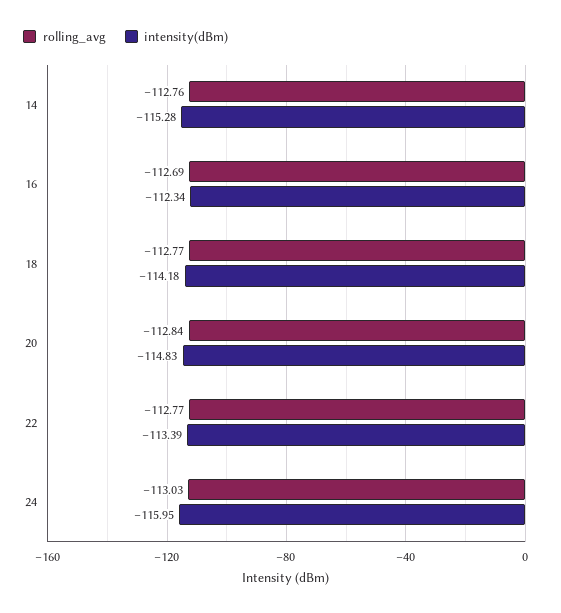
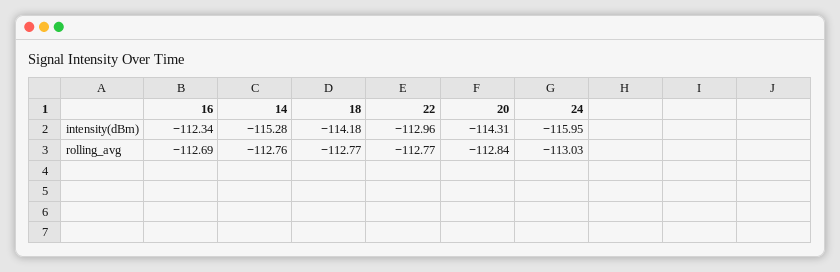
intensity(dBm), 20: -114.83 -> -114.31
intensity(dBm), 22: -113.39 -> -112.96

